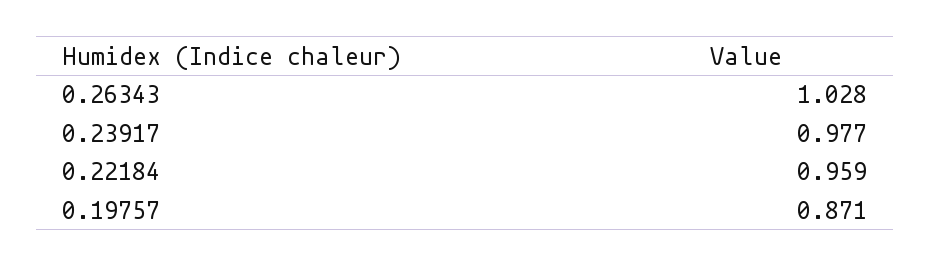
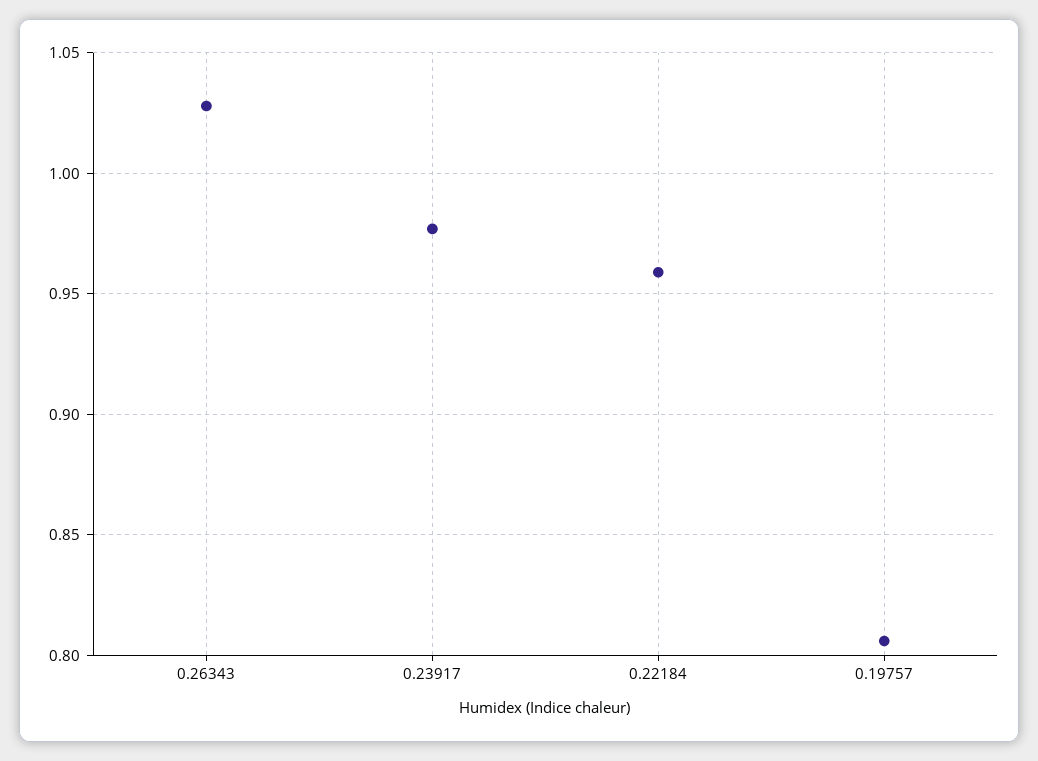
0.19757: 0.871 -> 0.805

